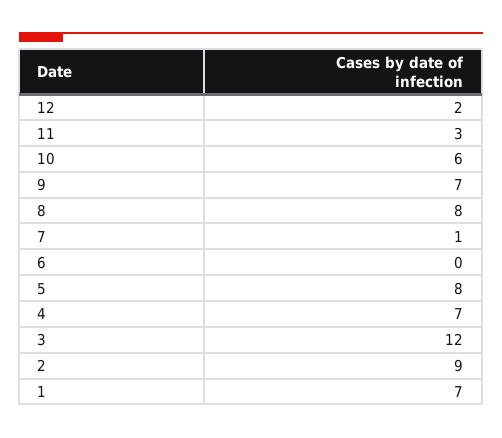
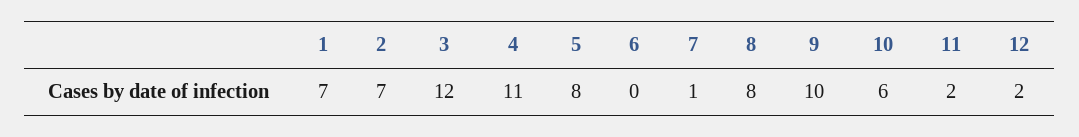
11: 3 -> 2
9: 7 -> 10
4: 7 -> 11
2: 9 -> 7

